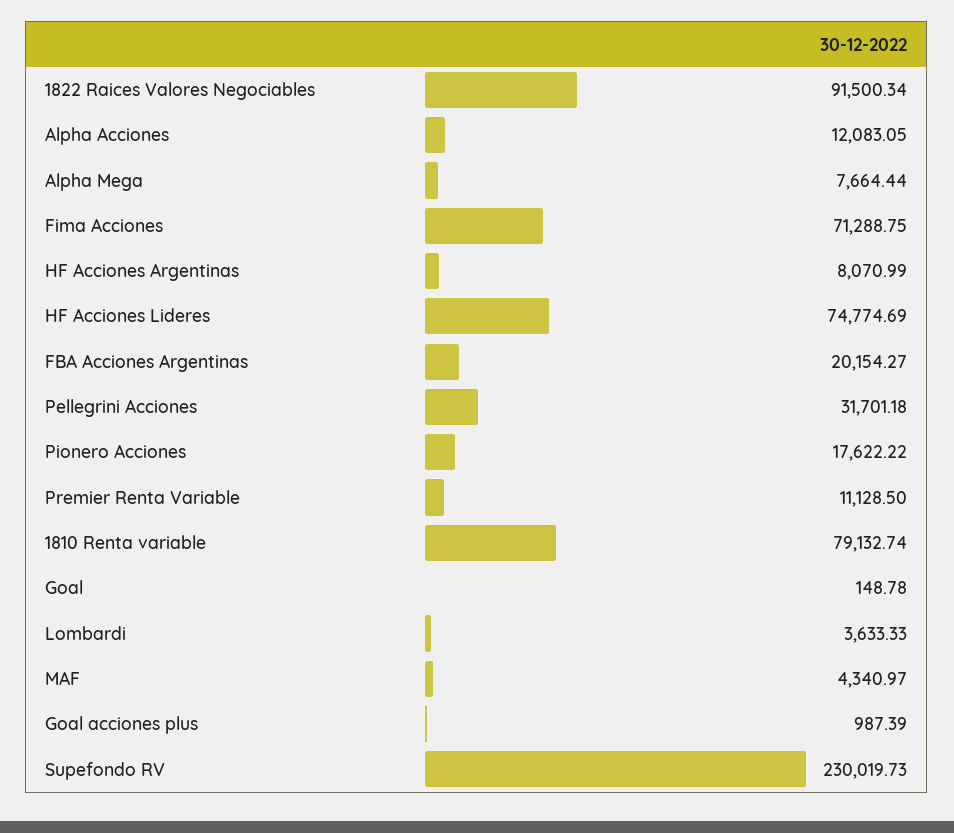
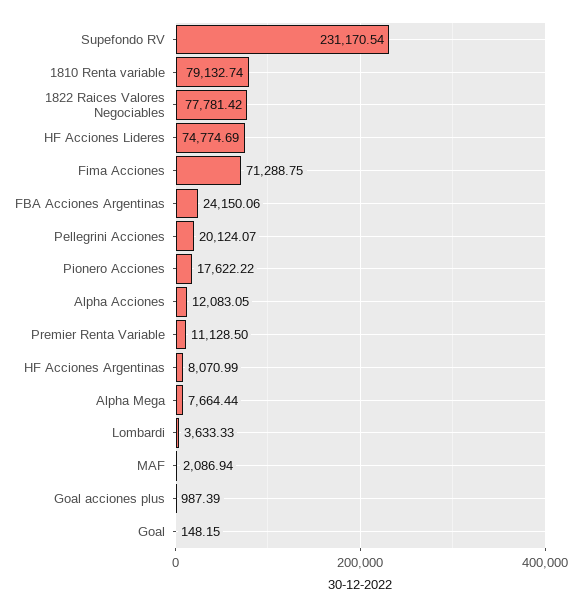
1822 Raices Valores Negociables: 91500.34 -> 77781.42
FBA Acciones Argentinas: 20154.27 -> 24150.06
Pellegrini Acciones: 31701.18 -> 20124.07
Goal: 148.78 -> 148.15
MAF: 4340.97 -> 2086.94
Supefondo RV: 230019.73 -> 231170.54

